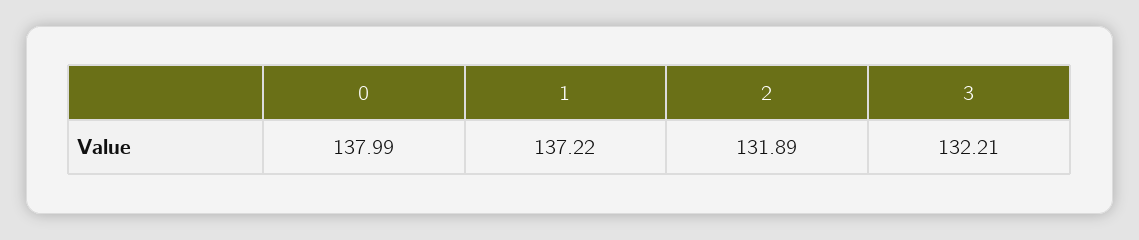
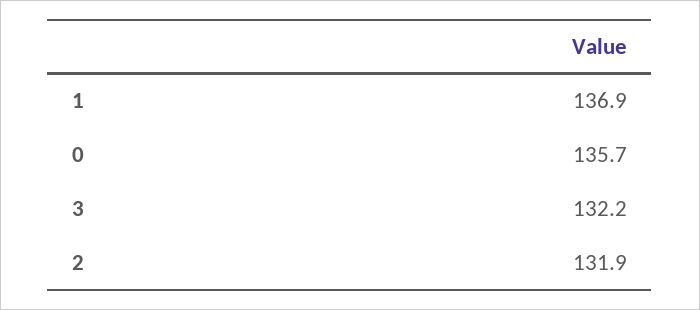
0: 137.99 -> 135.7
1: 137.22 -> 136.9

